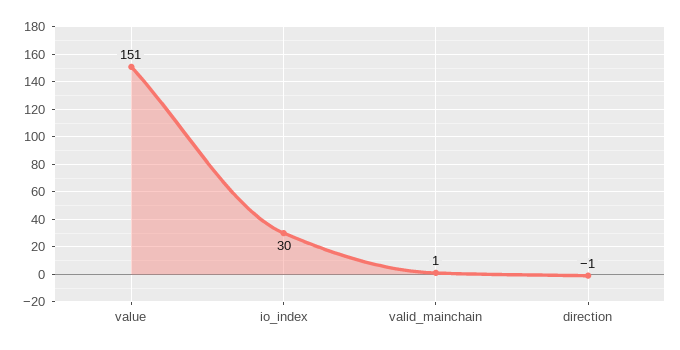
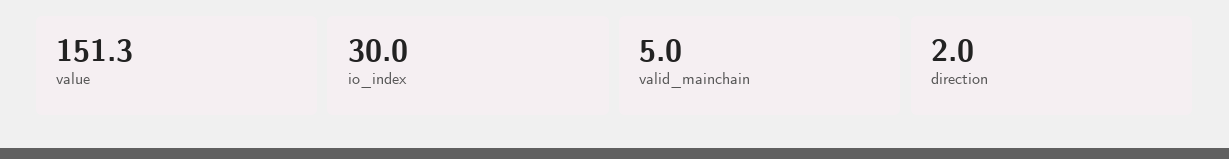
valid_mainchain: 1 -> 5
direction: -1 -> 2

